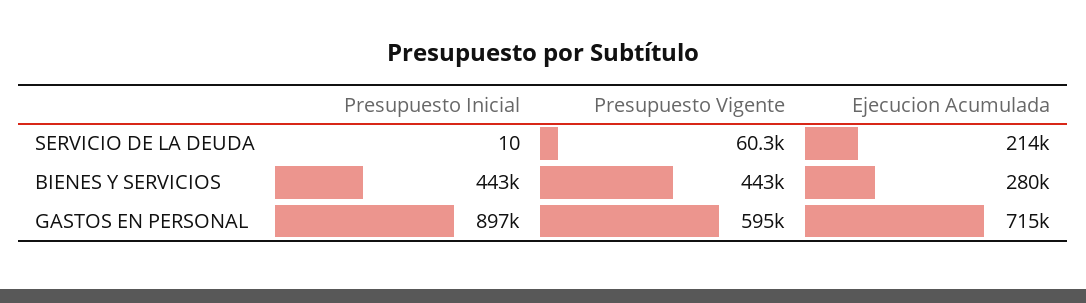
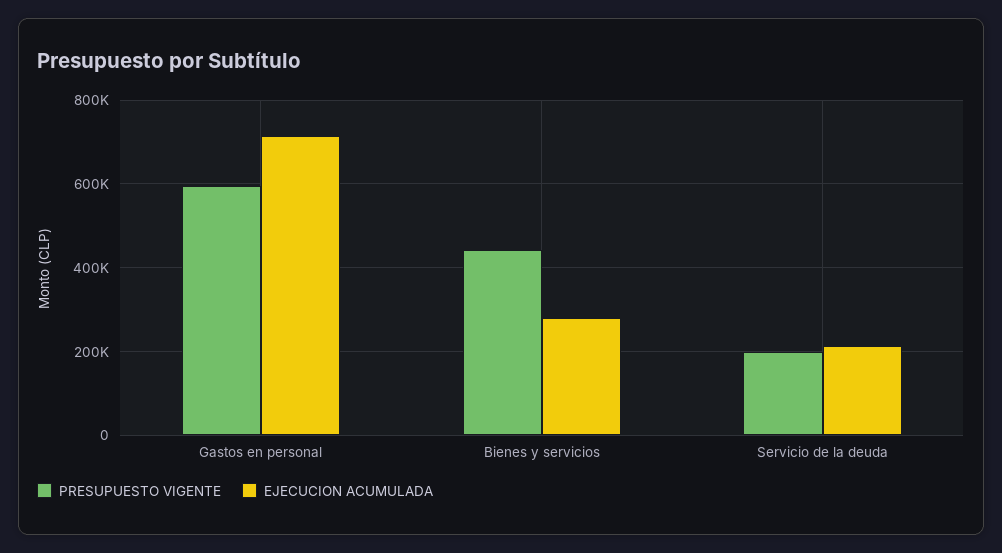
Presupuesto Inicial, SERVICIO DE LA DEUDA: 10 -> none
Presupuesto Vigente, SERVICIO DE LA DEUDA: 60300 -> 200000
Presupuesto Inicial, BIENES Y SERVICIOS: 443000 -> none
Presupuesto Inicial, GASTOS EN PERSONAL: 897000 -> none

